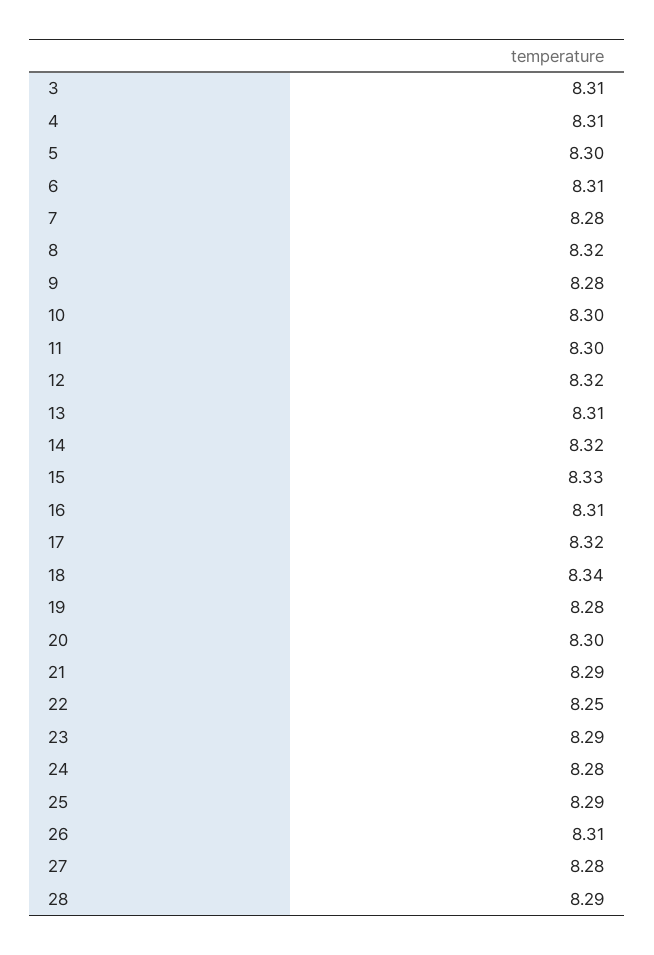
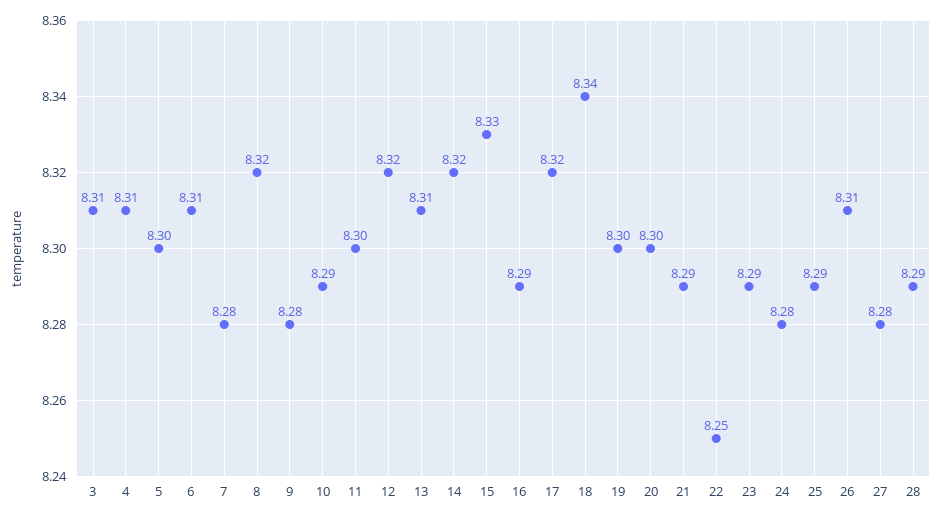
10: 8.3 -> 8.29
16: 8.31 -> 8.29
19: 8.28 -> 8.3

